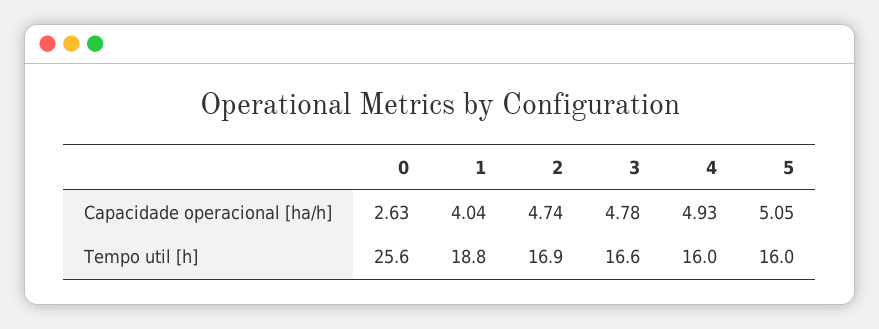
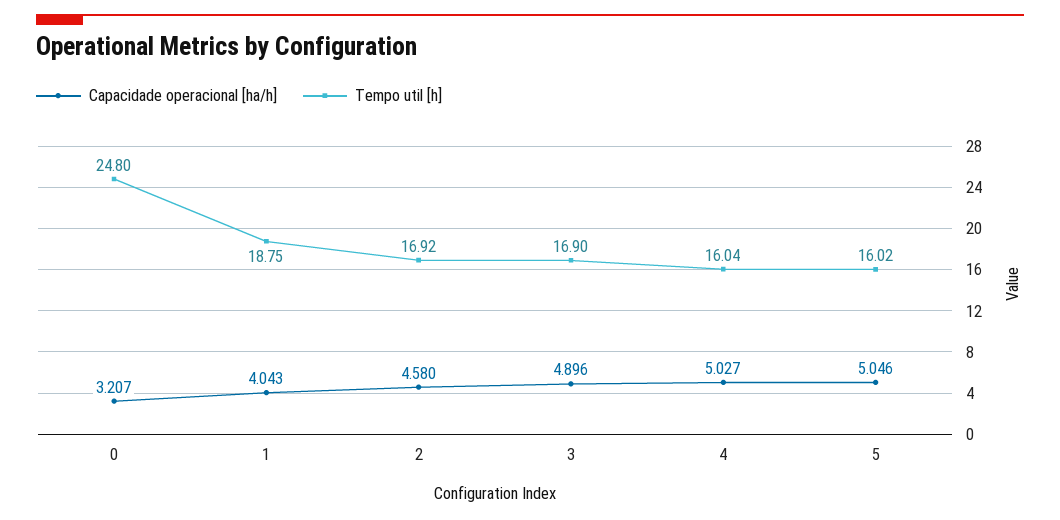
Capacidade operacional [ha/h], 0: 2.63 -> 3.207
Capacidade operacional [ha/h], 2: 4.74 -> 4.58
Capacidade operacional [ha/h], 3: 4.78 -> 4.896
Capacidade operacional [ha/h], 4: 4.93 -> 5.027
Tempo util [h], 0: 25.6 -> 24.8
Tempo util [h], 3: 16.6 -> 16.9

